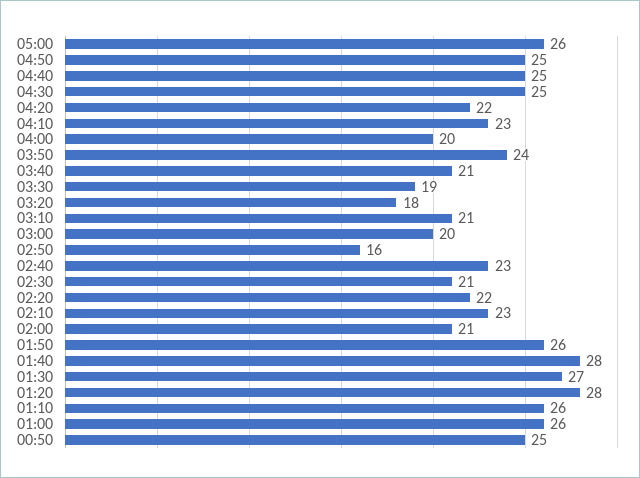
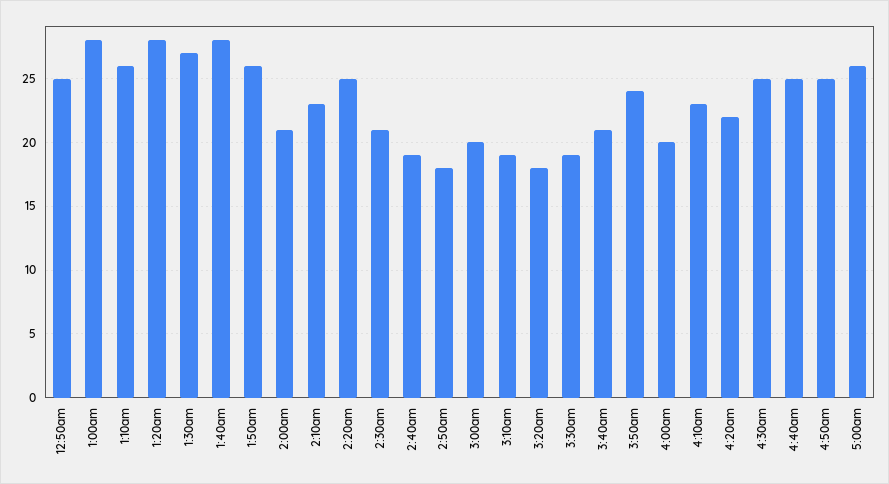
03:10: 21 -> 19
02:50: 16 -> 18
02:40: 23 -> 19
02:20: 22 -> 25
01:00: 26 -> 28

